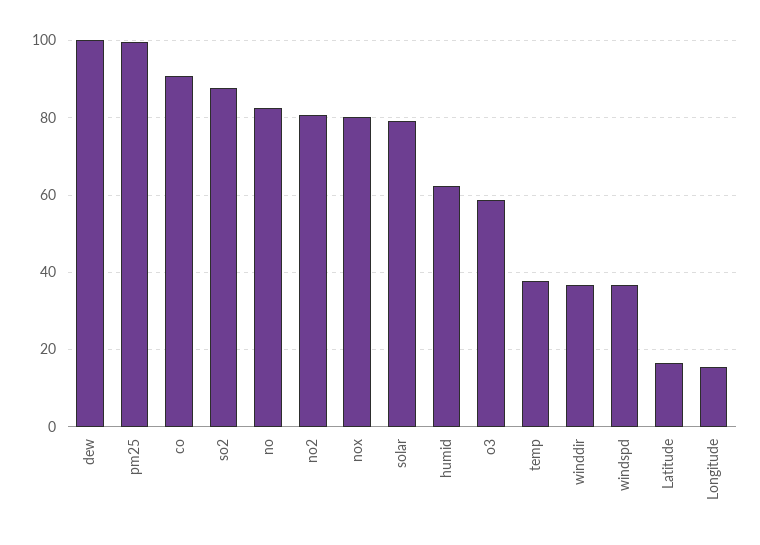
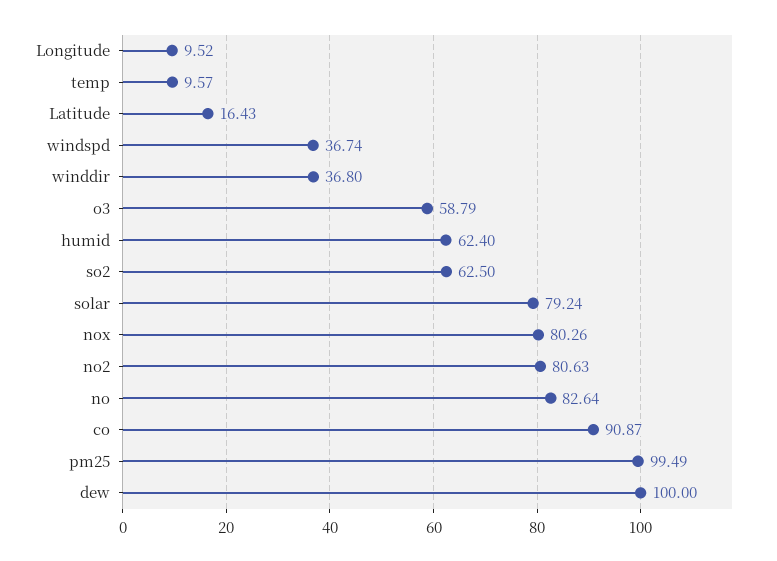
so2: 88 -> 62.5
temp: 38 -> 9.57
Longitude: 16 -> 9.52

